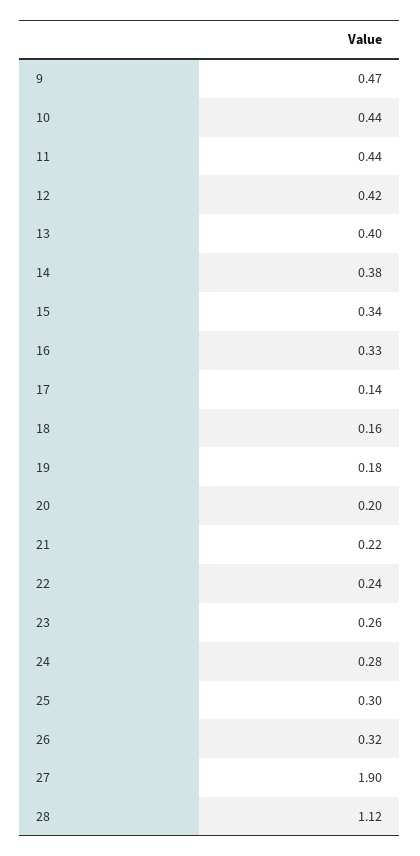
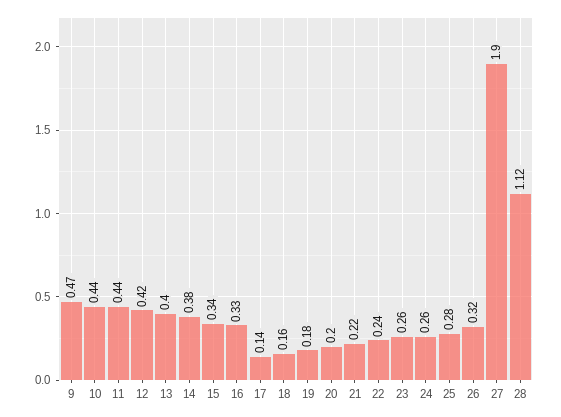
24: 0.28 -> 0.26
25: 0.3 -> 0.28

